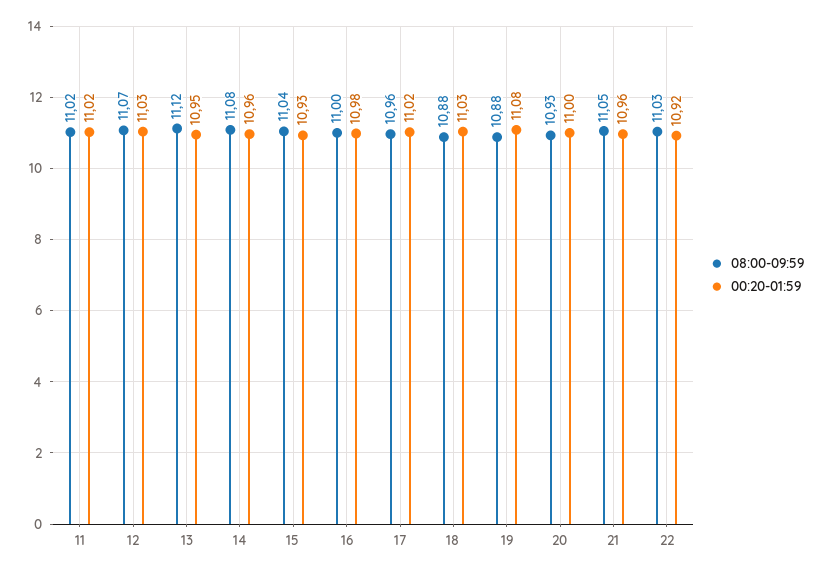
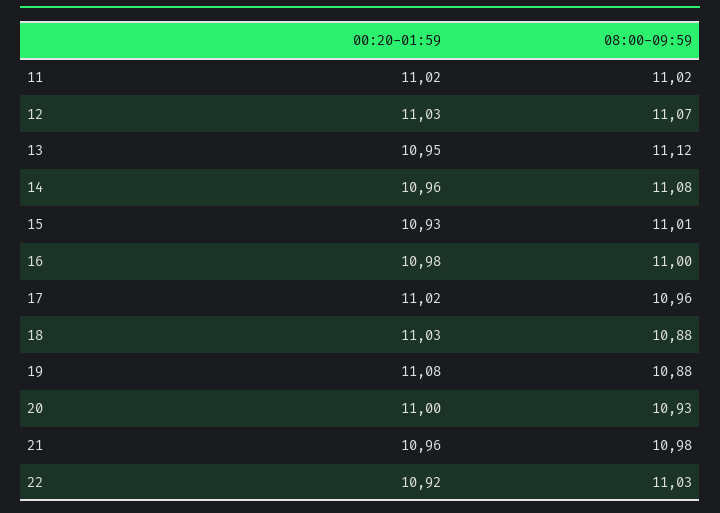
08:00-09:59, 15: 11.04 -> 11.01
08:00-09:59, 21: 11.05 -> 10.98

